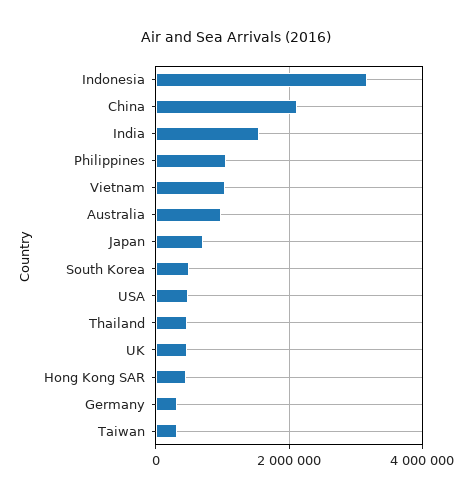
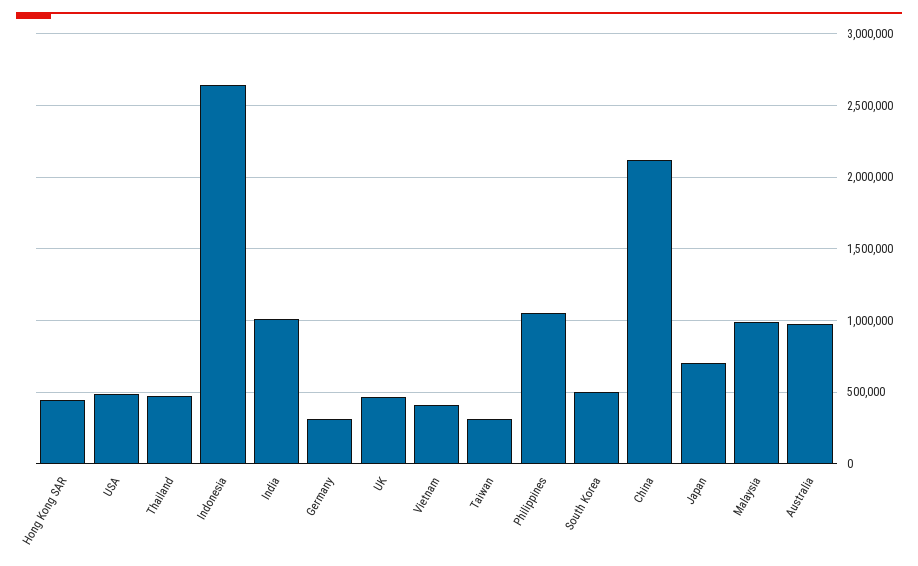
Indonesia: 3200000 -> 2650000
India: 1600000 -> 1000000
Vietnam: 1000000 -> 400000
Malaysia: none -> 1000000

